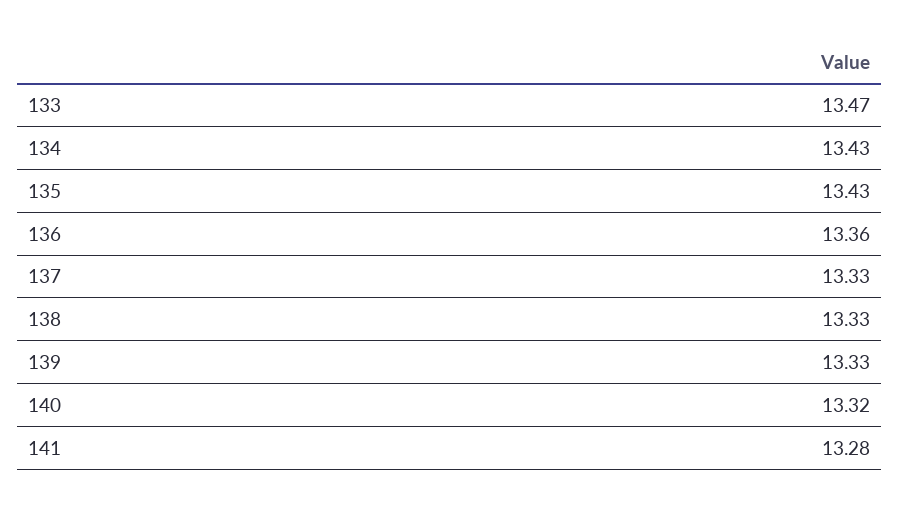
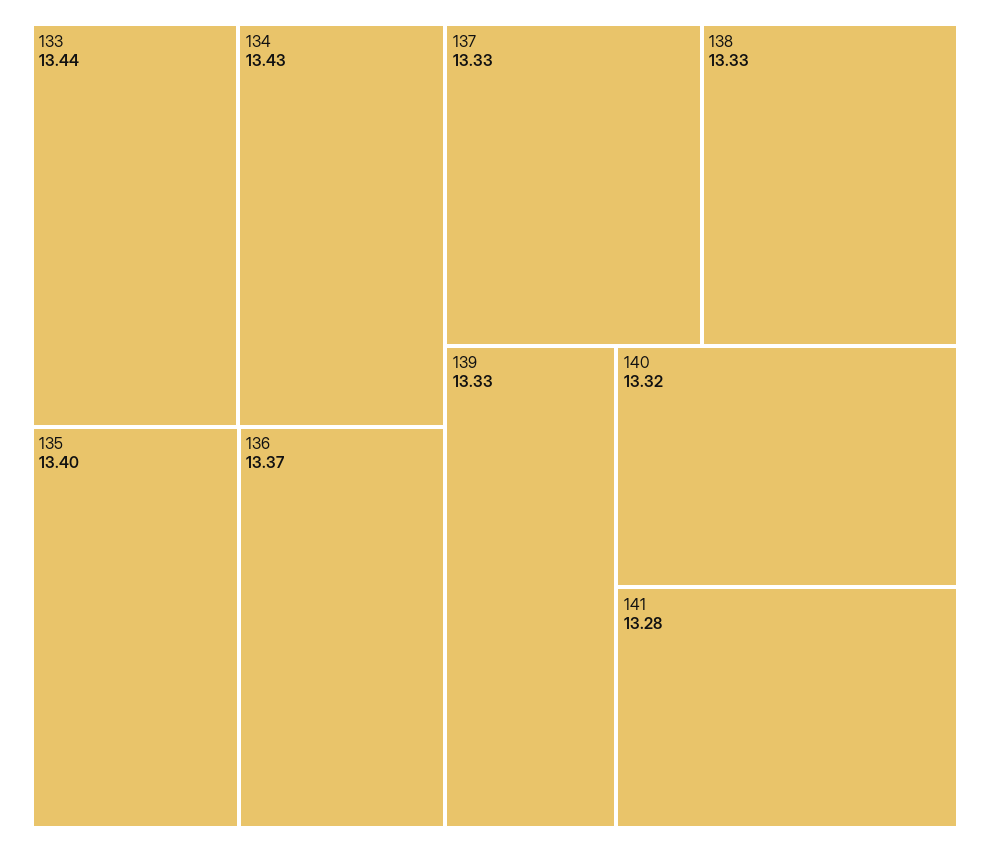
133: 13.47 -> 13.44
135: 13.43 -> 13.4
136: 13.36 -> 13.37

